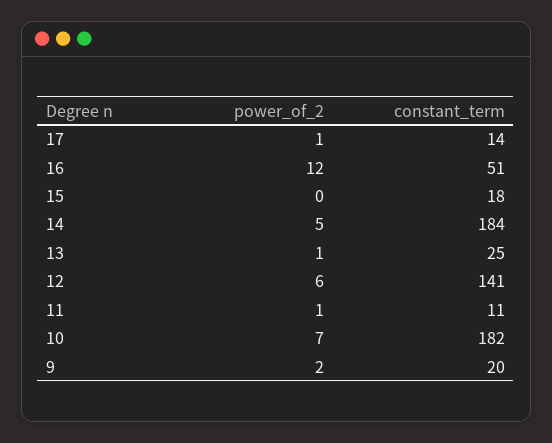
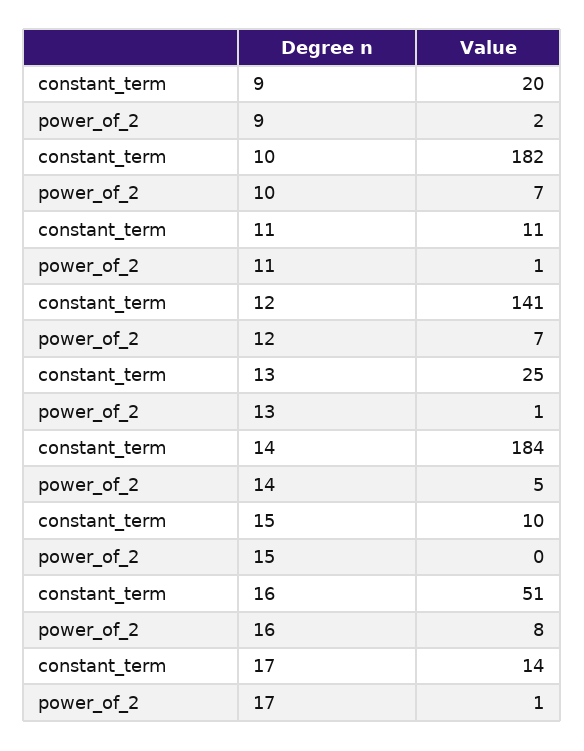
power_of_2, 16: 12 -> 8
constant_term, 15: 18 -> 10
power_of_2, 12: 6 -> 7

